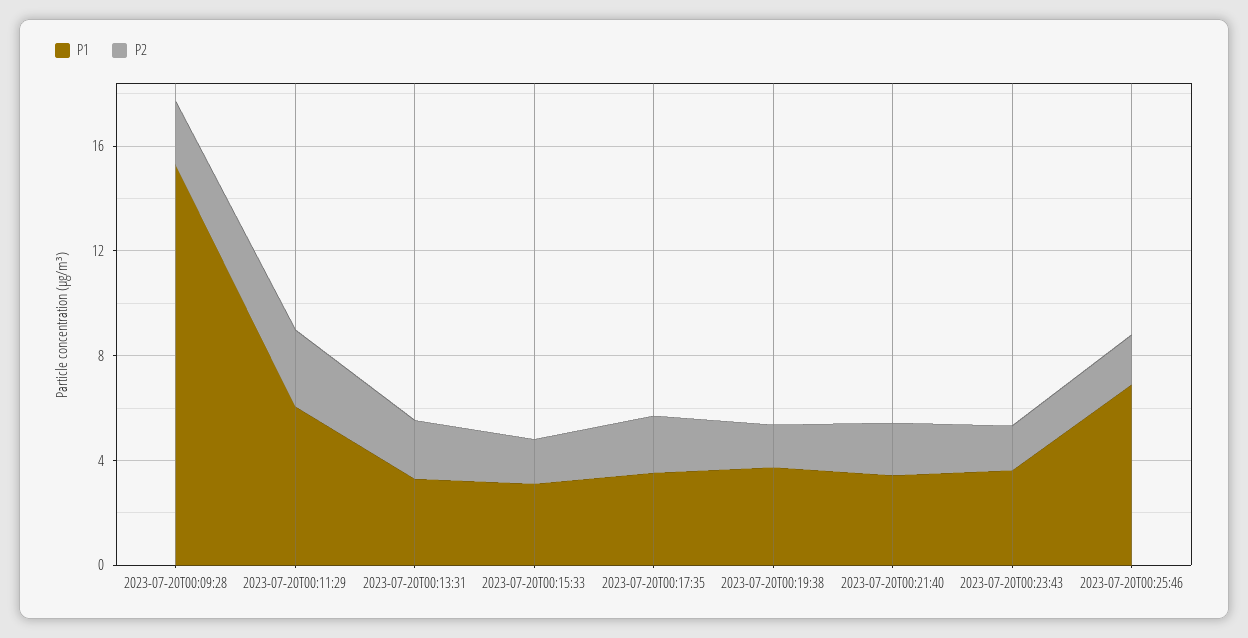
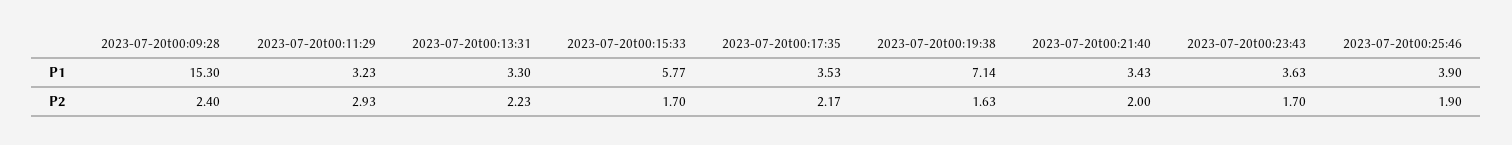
P1, 2023-07-20T00:11:29: 6 -> 3.23
P1, 2023-07-20T00:15:33: 3 -> 5.77
P1, 2023-07-20T00:19:38: 4 -> 7.14
P1, 2023-07-20T00:25:46: 7 -> 3.9

